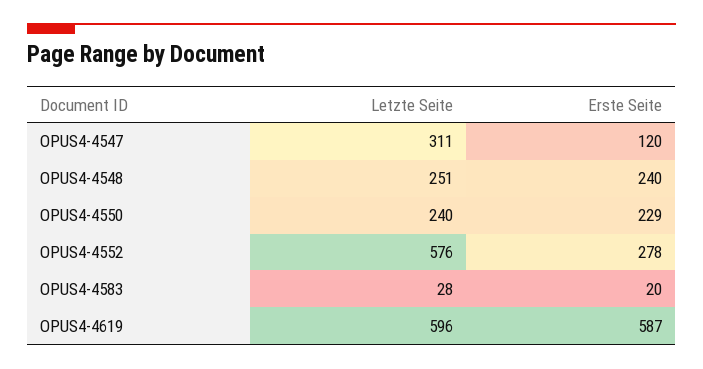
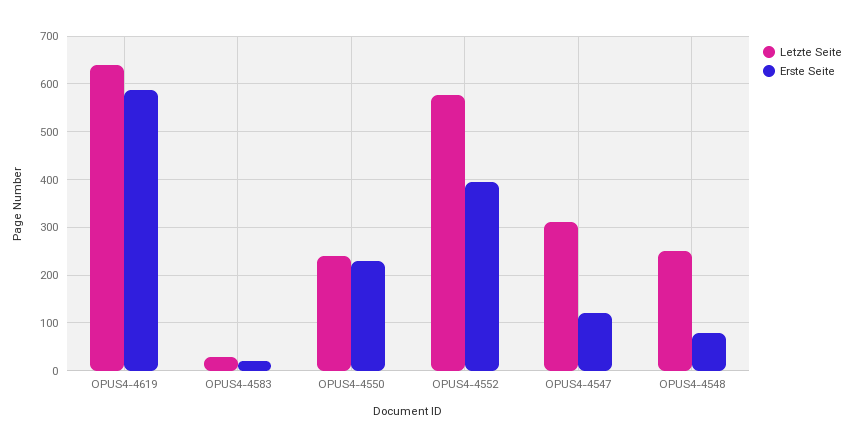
Erste Seite, OPUS4-4548: 240 -> 80
Erste Seite, OPUS4-4552: 278 -> 400
Letzte Seite, OPUS4-4619: 596 -> 640

